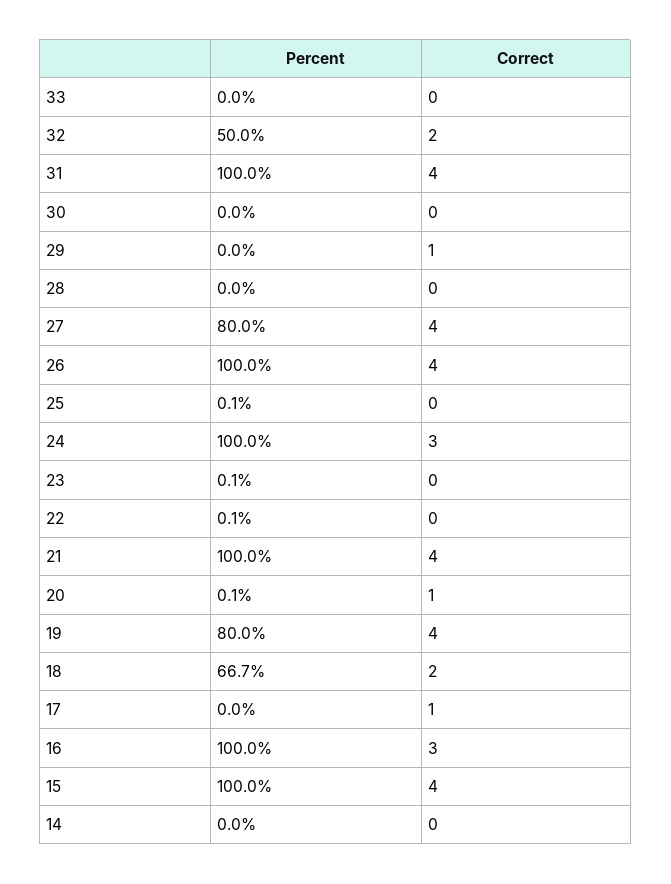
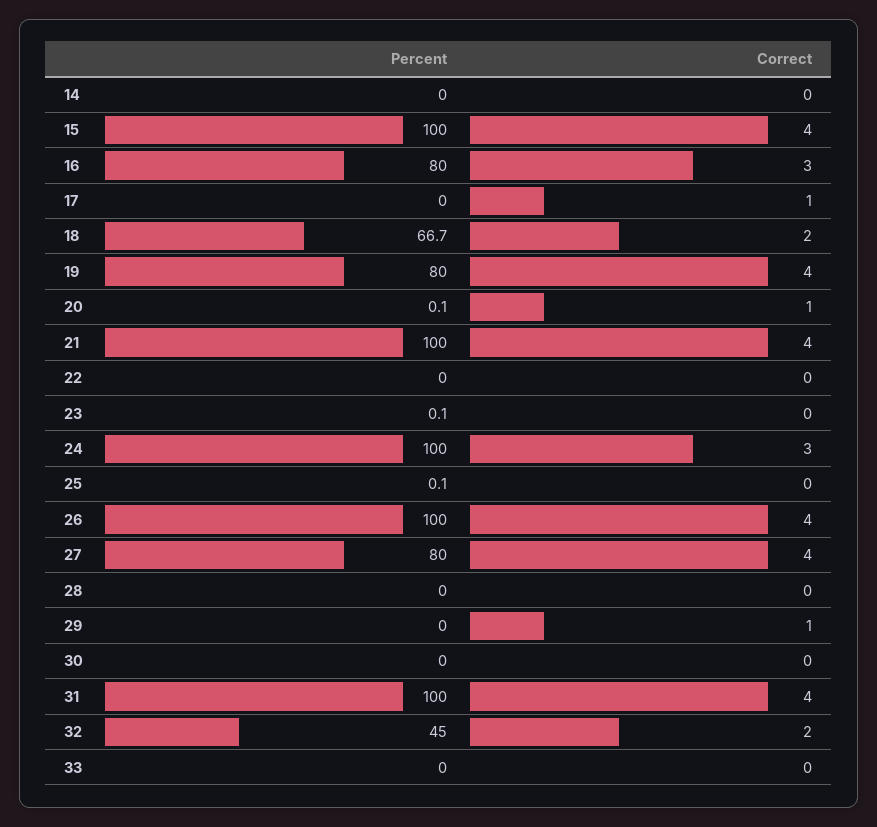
Percent, 32: 50 -> 45
Percent, 22: 0.1 -> 0
Percent, 16: 100 -> 80

